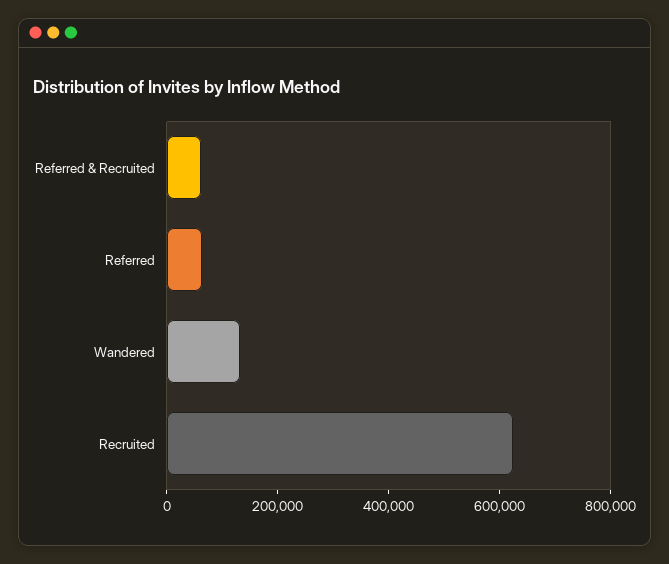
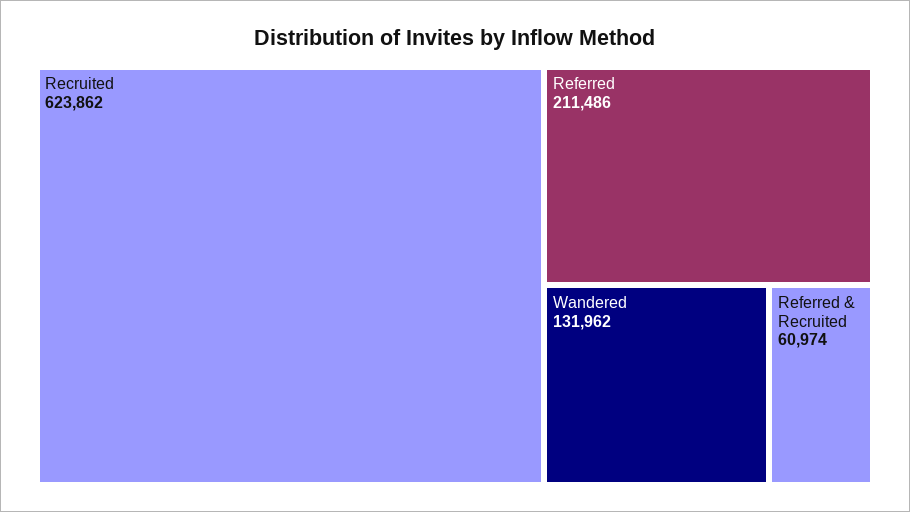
Referred: 50000 -> 211486

